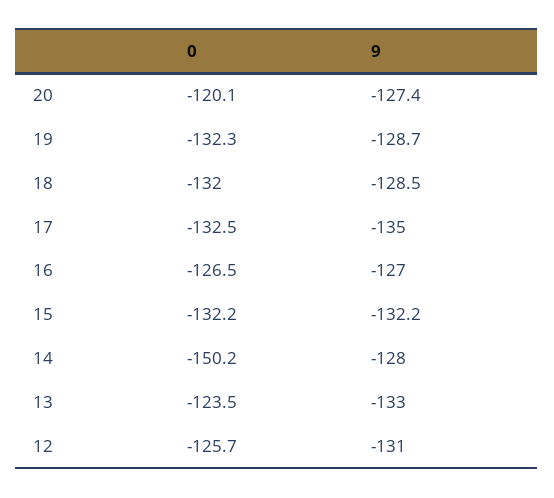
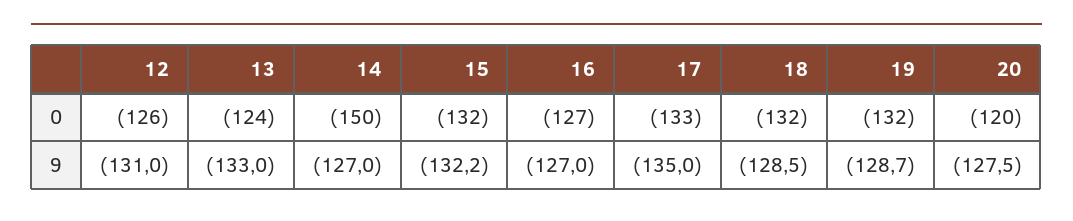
9, 20: -127.4 -> -127.5
9, 14: -128 -> -127

